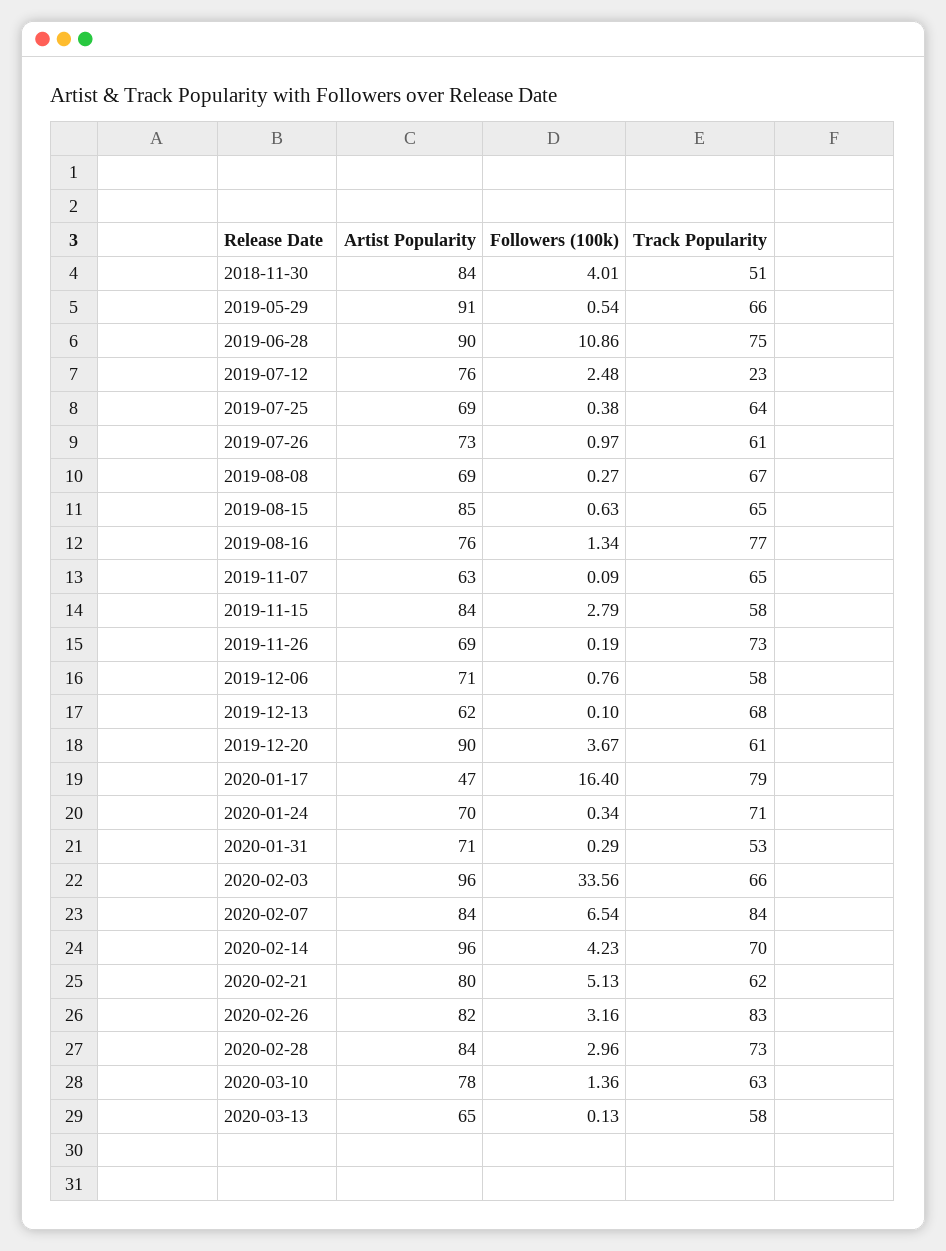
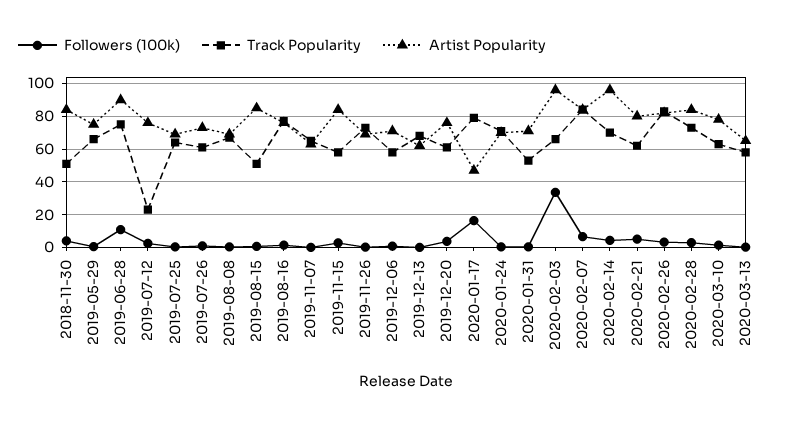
Artist Popularity, 2019-05-29: 91 -> 75
Track Popularity, 2019-08-15: 65 -> 50
Artist Popularity, 2019-12-20: 90 -> 75

